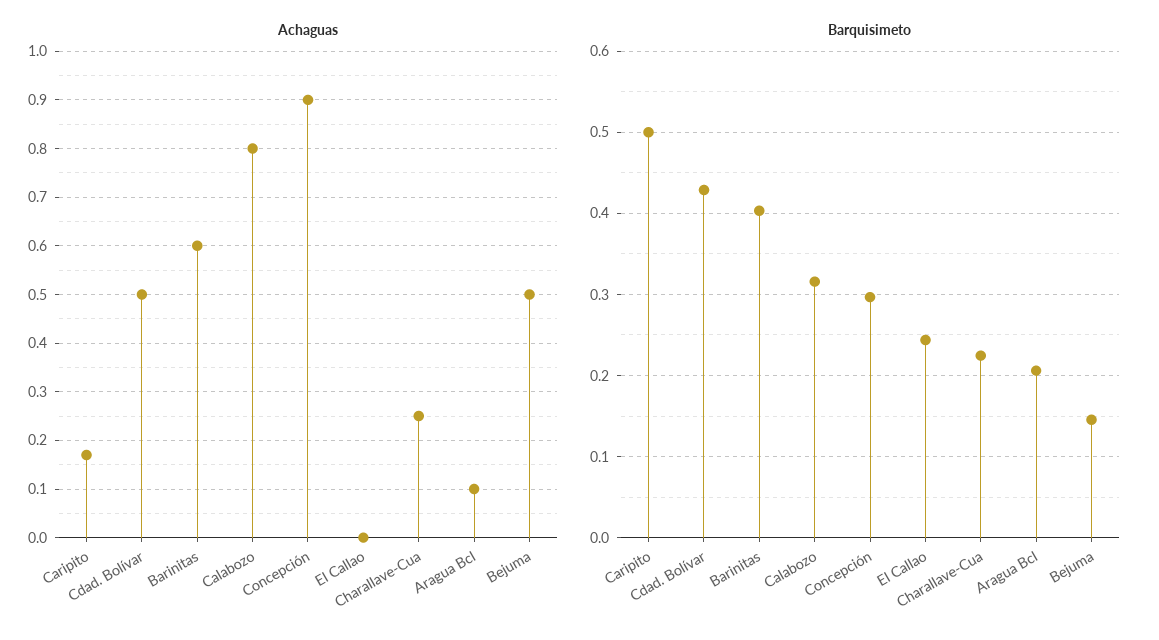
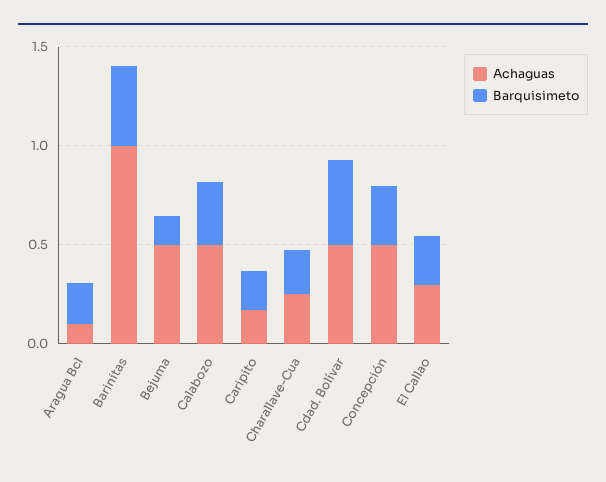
Achaguas, Barinitas: 0.6 -> 1
Achaguas, Calabozo: 0.8 -> 0.5
Achaguas, Concepción: 0.9 -> 0.5
Achaguas, El Callao: 0 -> 0.3
Barquisimeto, Caripito: 0.5 -> 0.2

